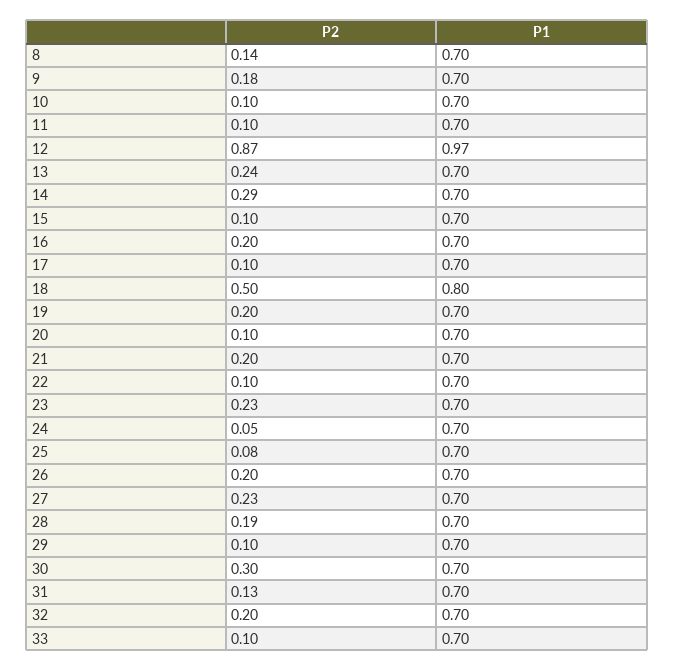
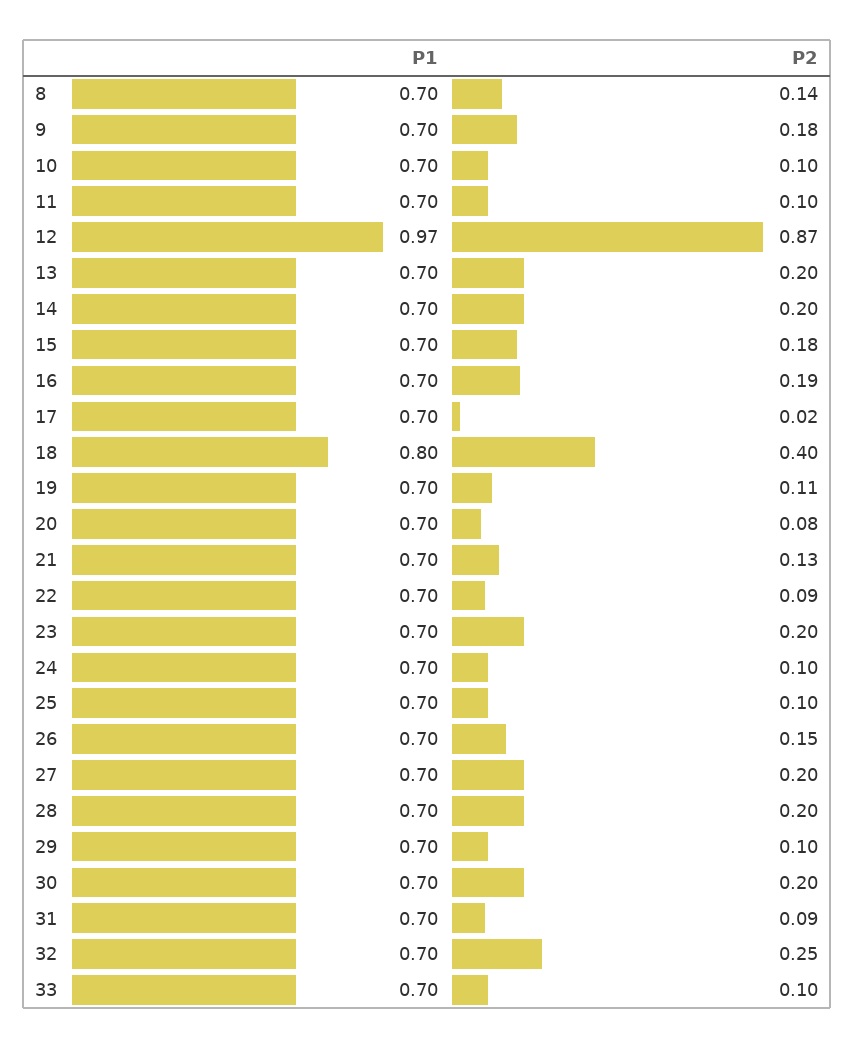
P2, 13: 0.24 -> 0.2
P2, 14: 0.29 -> 0.2
P2, 15: 0.1 -> 0.18
P2, 16: 0.2 -> 0.19
P2, 17: 0.1 -> 0.02
P2, 18: 0.5 -> 0.4
P2, 19: 0.2 -> 0.11
P2, 20: 0.1 -> 0.08
P2, 21: 0.2 -> 0.13
P2, 22: 0.1 -> 0.09
P2, 23: 0.23 -> 0.2
P2, 24: 0.05 -> 0.1
P2, 25: 0.08 -> 0.1
P2, 26: 0.2 -> 0.15
P2, 27: 0.23 -> 0.2
P2, 28: 0.19 -> 0.2
P2, 30: 0.3 -> 0.2
P2, 31: 0.13 -> 0.09
P2, 32: 0.2 -> 0.25

